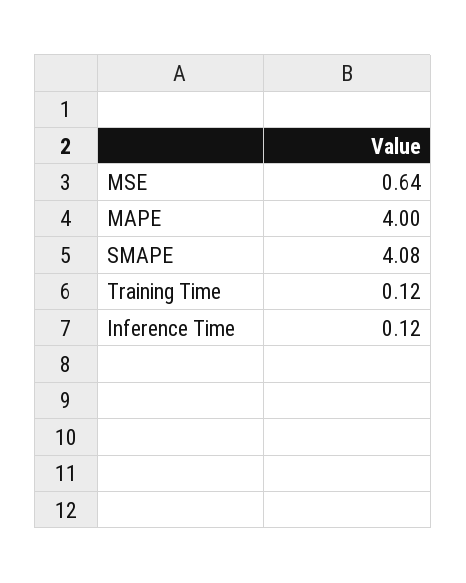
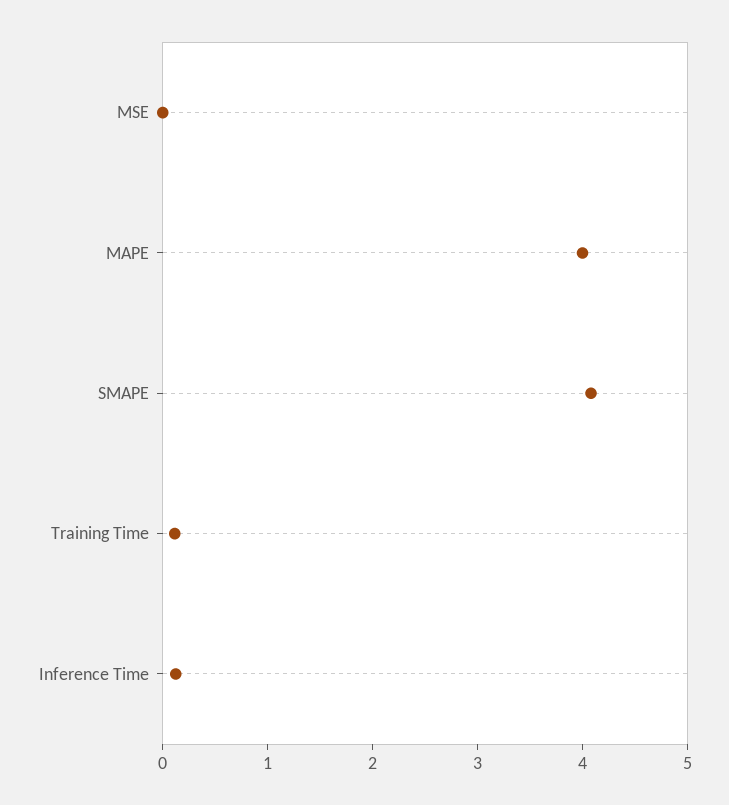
MSE: 0.64 -> 0

